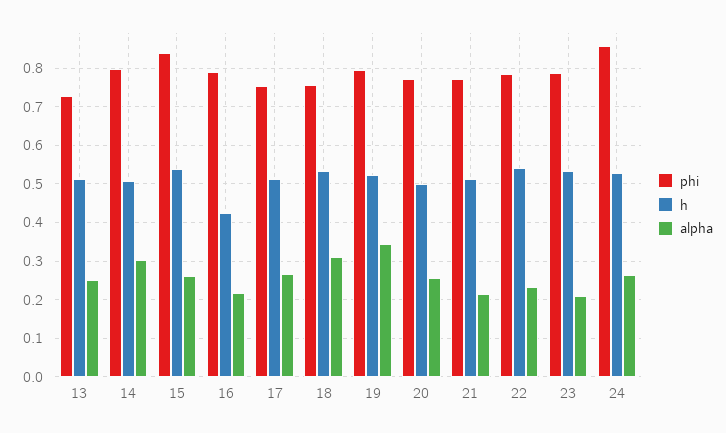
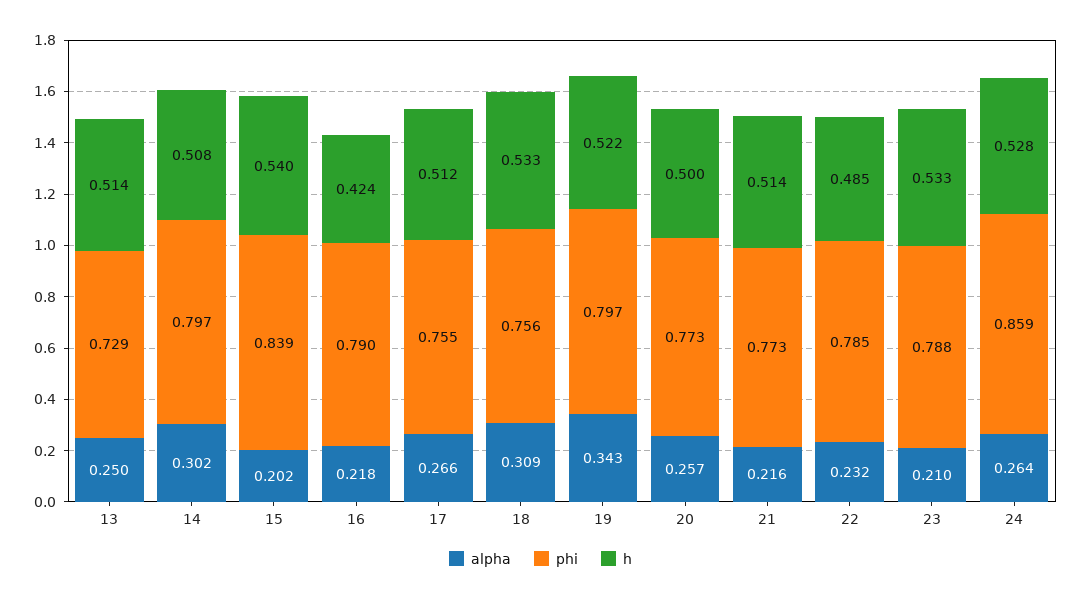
alpha, 15: 0.26 -> 0.202
h, 22: 0.54 -> 0.485

